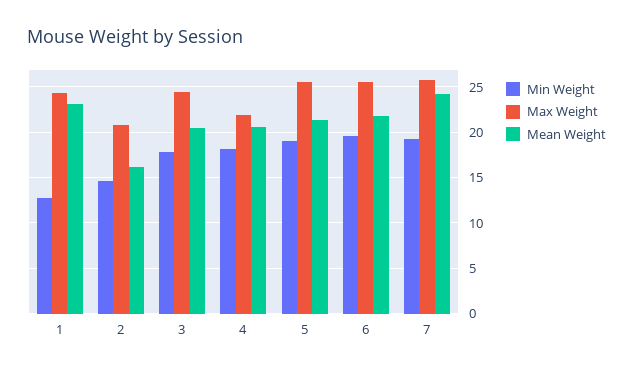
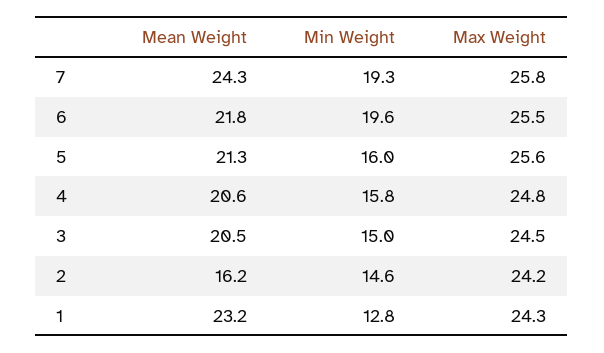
Max Weight, 2: 21 -> 24.2
Min Weight, 3: 18 -> 15
Min Weight, 4: 18 -> 15.8
Max Weight, 4: 22 -> 24.8
Min Weight, 5: 19 -> 16

